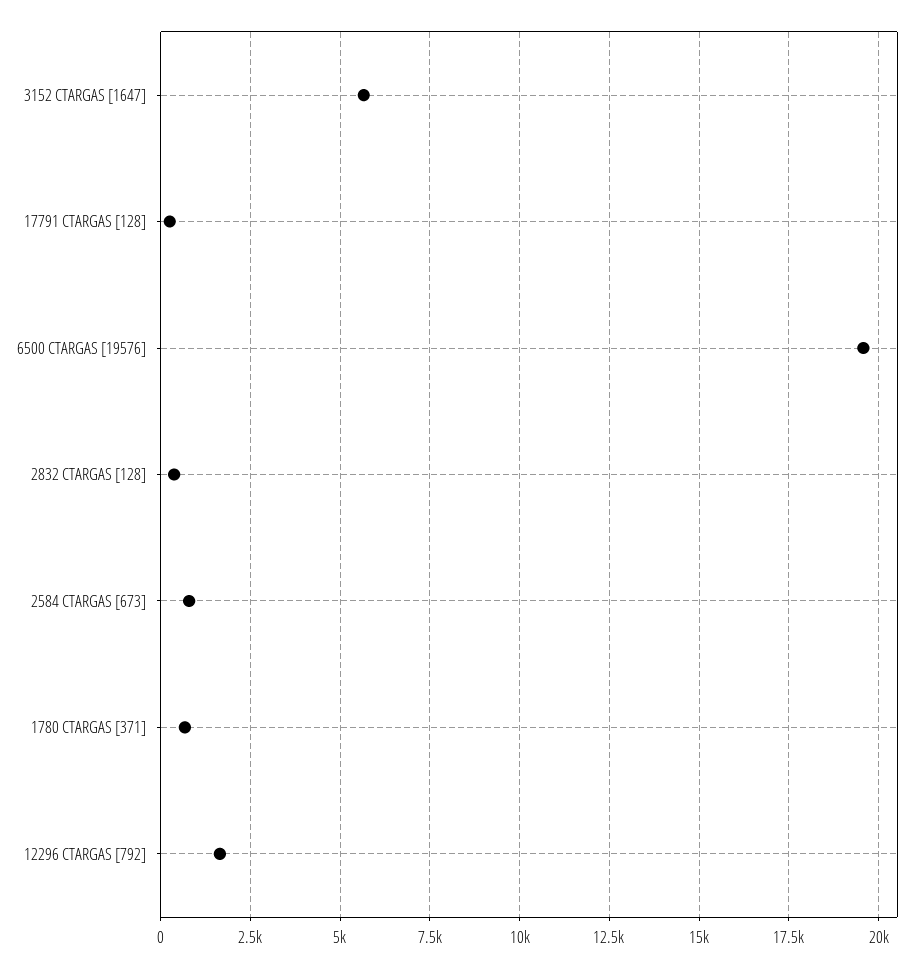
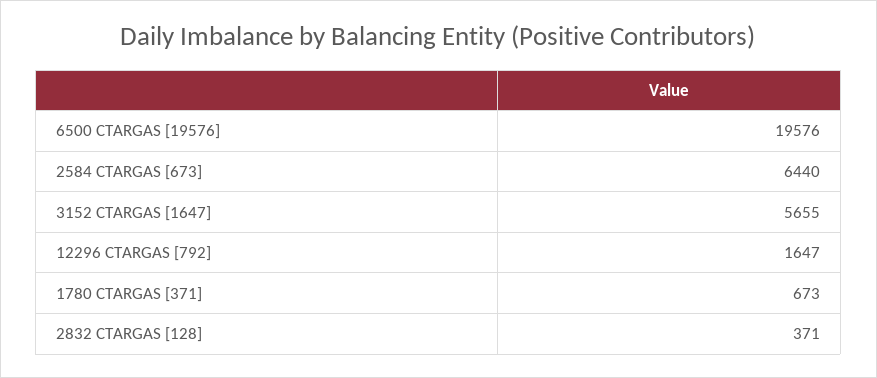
17791 CTARGAS [128]: 250 -> none
2584 CTARGAS [673]: 750 -> 6440

